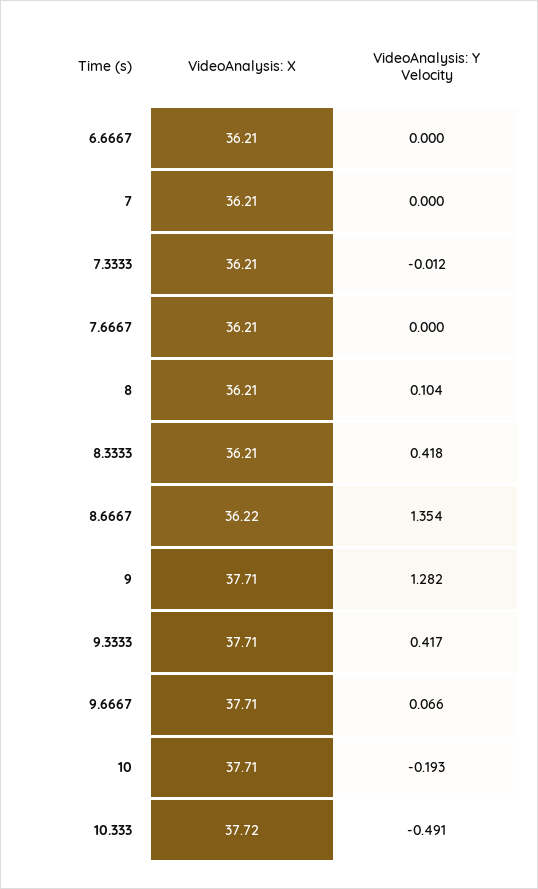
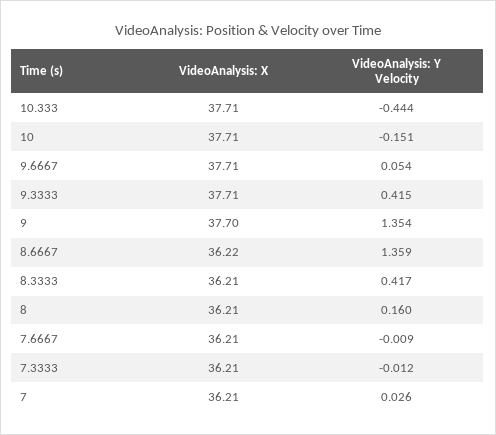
VideoAnalysis: X, 6.6667: 36.21 -> none
VideoAnalysis: Y Velocity, 6.6667: 0 -> none
VideoAnalysis: Y Velocity, 7: 0 -> 0.026
VideoAnalysis: Y Velocity, 7.6667: 0 -> -0.009
VideoAnalysis: Y Velocity, 8: 0.104 -> 0.16
VideoAnalysis: Y Velocity, 8.3333: 0.418 -> 0.417
VideoAnalysis: Y Velocity, 8.6667: 1.354 -> 1.359
VideoAnalysis: X, 9: 37.71 -> 37.7
VideoAnalysis: Y Velocity, 9: 1.282 -> 1.354
VideoAnalysis: Y Velocity, 9.3333: 0.417 -> 0.415
VideoAnalysis: Y Velocity, 9.6667: 0.066 -> 0.054
VideoAnalysis: Y Velocity, 10: -0.193 -> -0.151
VideoAnalysis: X, 10.333: 37.72 -> 37.71
VideoAnalysis: Y Velocity, 10.333: -0.491 -> -0.444

